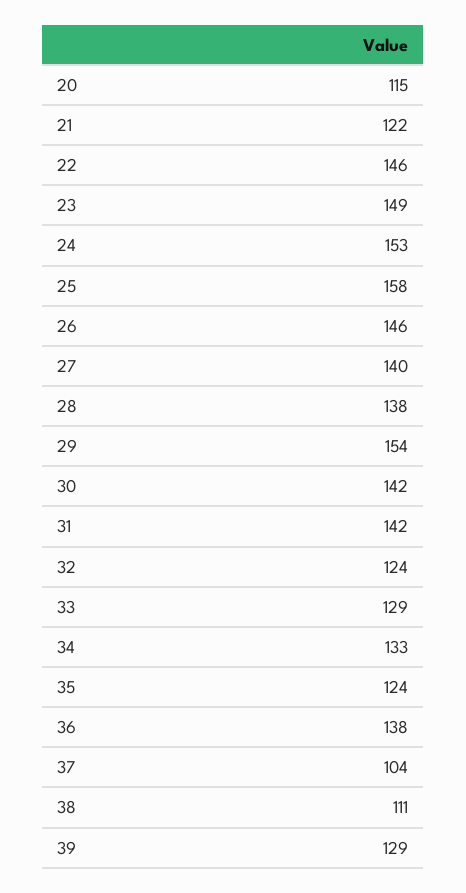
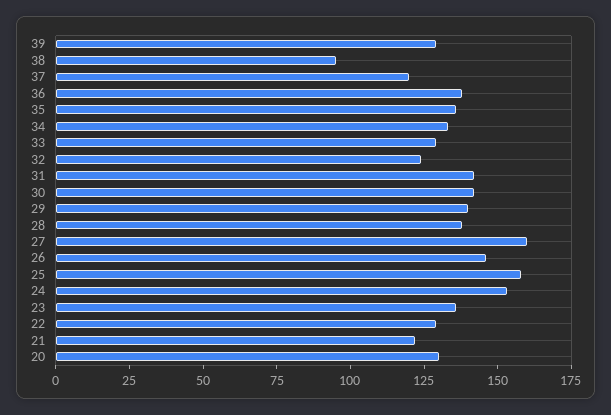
20: 115 -> 130
22: 146 -> 130
23: 149 -> 135
27: 140 -> 160
29: 154 -> 140
35: 124 -> 135
37: 104 -> 120
38: 111 -> 95

